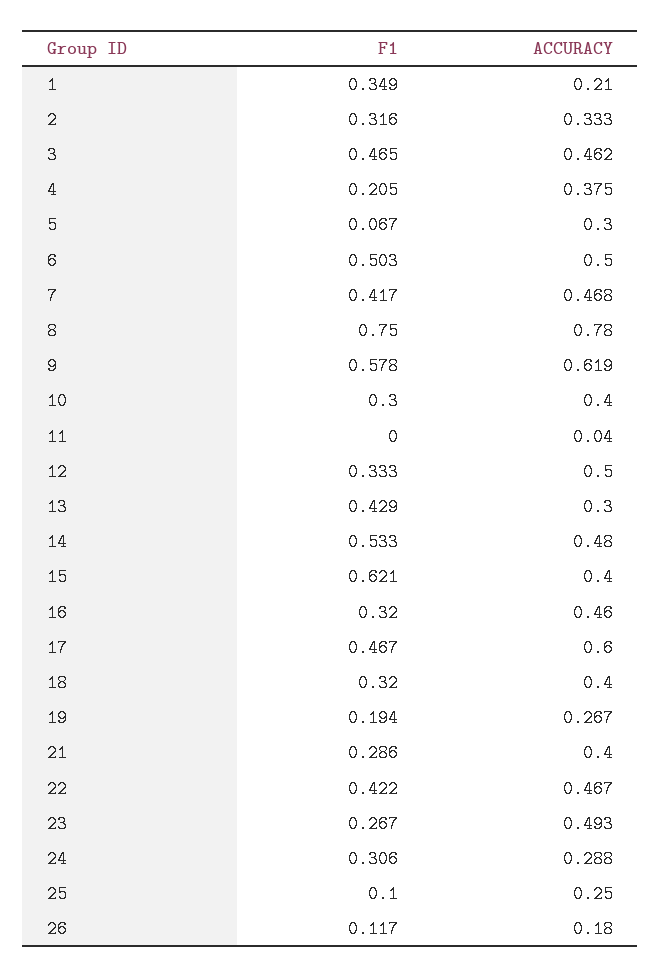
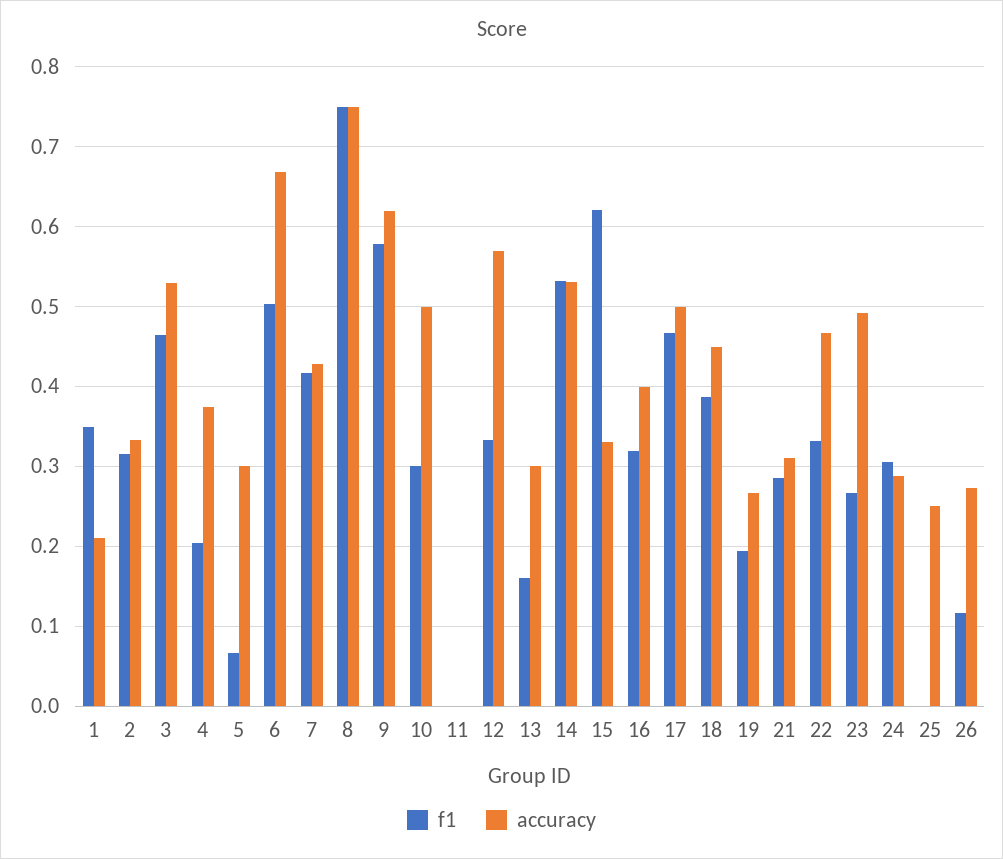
ACCURACY, 3: 0.462 -> 0.53
ACCURACY, 6: 0.5 -> 0.67
ACCURACY, 7: 0.468 -> 0.43
ACCURACY, 8: 0.78 -> 0.75
ACCURACY, 10: 0.4 -> 0.5
ACCURACY, 11: 0.04 -> 0
ACCURACY, 12: 0.5 -> 0.57
F1, 13: 0.429 -> 0.16
ACCURACY, 14: 0.48 -> 0.53
ACCURACY, 15: 0.4 -> 0.33
ACCURACY, 16: 0.46 -> 0.4
ACCURACY, 17: 0.6 -> 0.5
F1, 18: 0.32 -> 0.39
ACCURACY, 18: 0.4 -> 0.45
ACCURACY, 21: 0.4 -> 0.31
F1, 22: 0.422 -> 0.33
F1, 25: 0.1 -> 0
ACCURACY, 26: 0.18 -> 0.27

